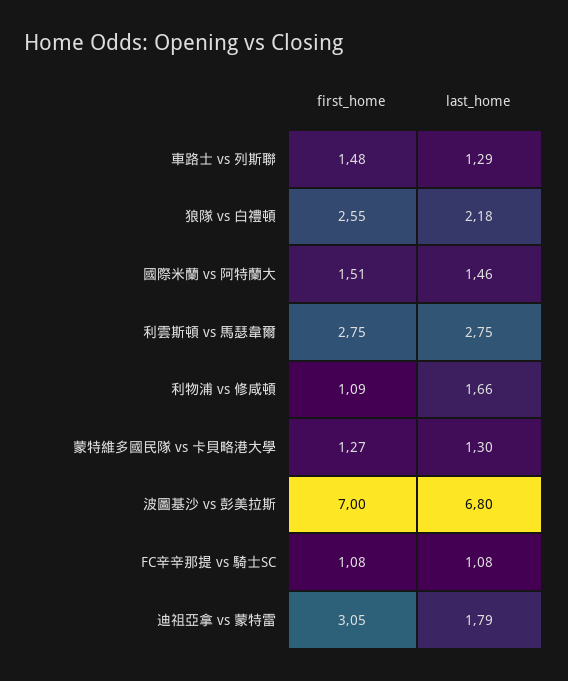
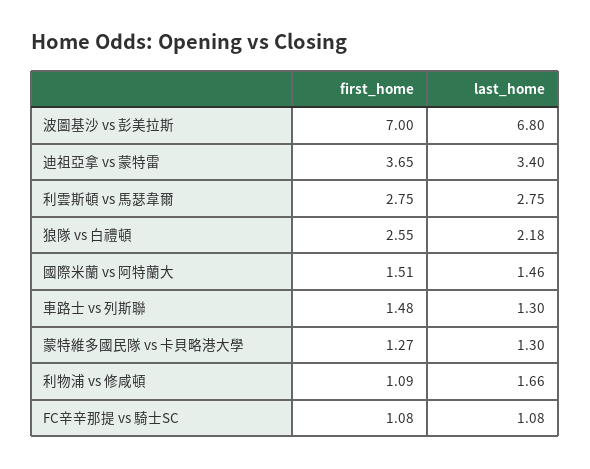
last_home, 車路士 vs 列斯聯: 1.29 -> 1.3
first_home, 迪祖亞拿 vs 蒙特雷: 3.05 -> 3.65
last_home, 迪祖亞拿 vs 蒙特雷: 1.79 -> 3.4

